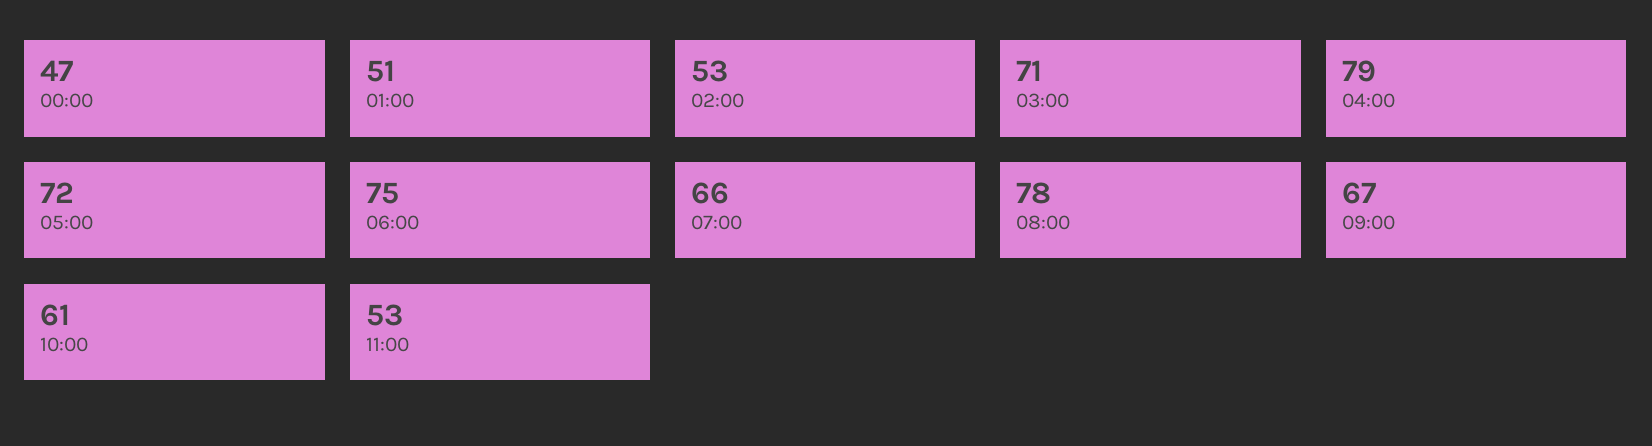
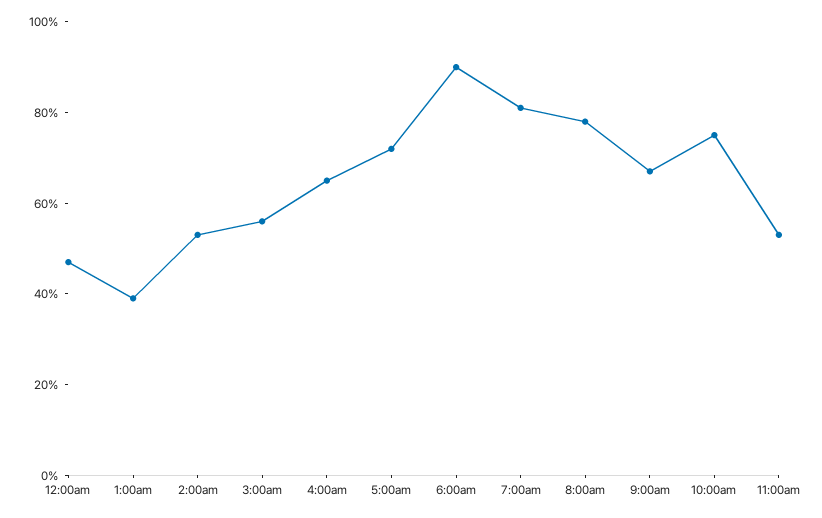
01:00: 51 -> 40
03:00: 71 -> 55
04:00: 79 -> 65
06:00: 75 -> 90
07:00: 66 -> 80
10:00: 61 -> 75

